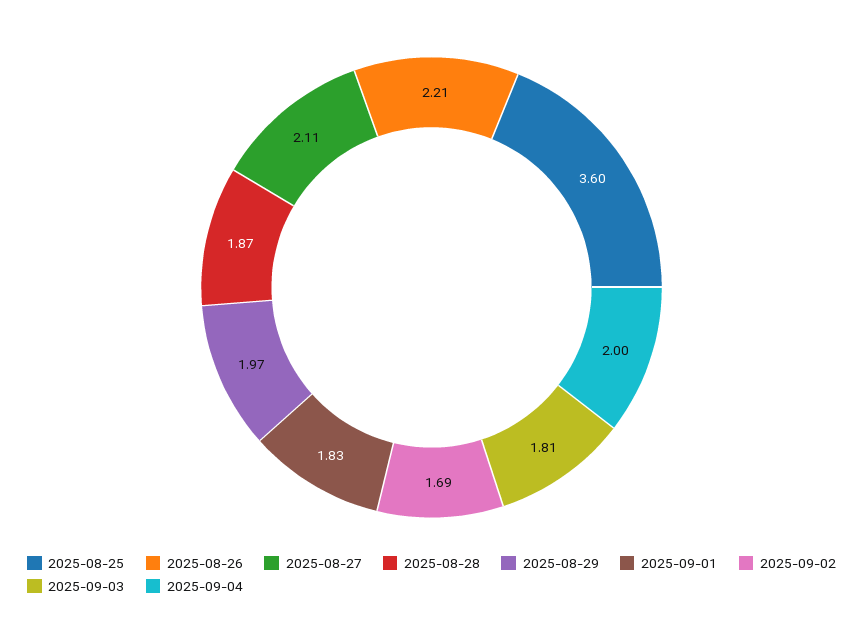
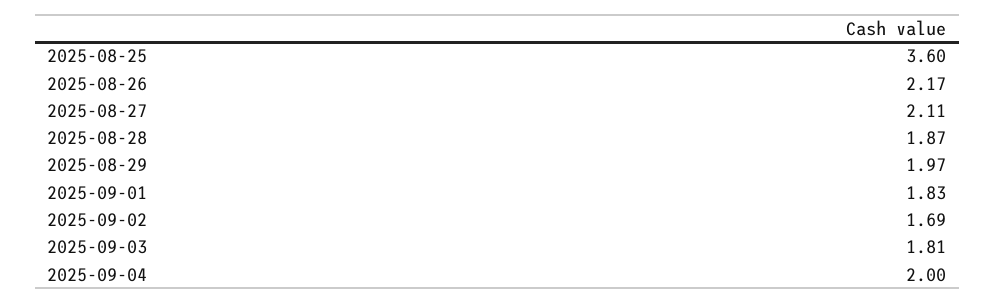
2025-08-26: 2.21 -> 2.17

